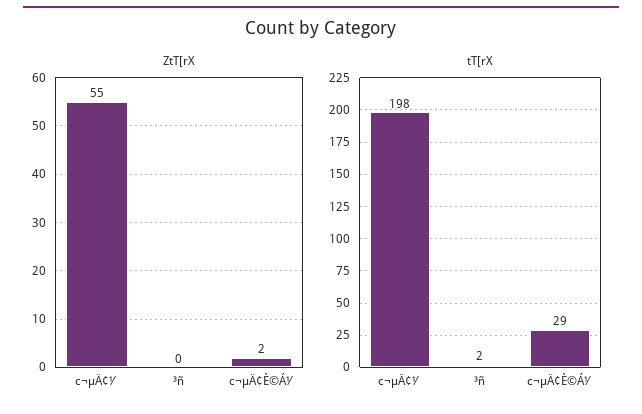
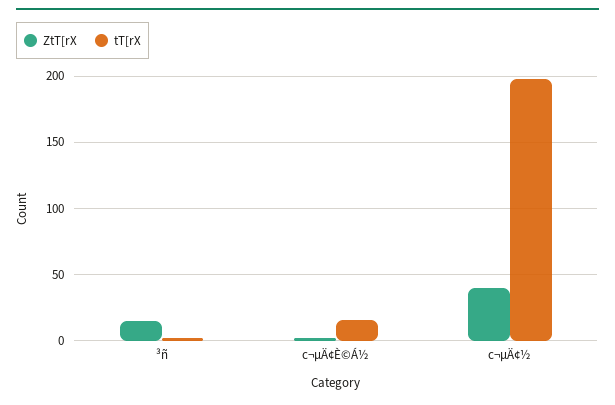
ZtT[rX, c¬µÄ¢½: 55 -> 40
ZtT[rX, ³ñ: 0 -> 15
tT[rX, c¬µÄ¢È©Á½: 29 -> 15

